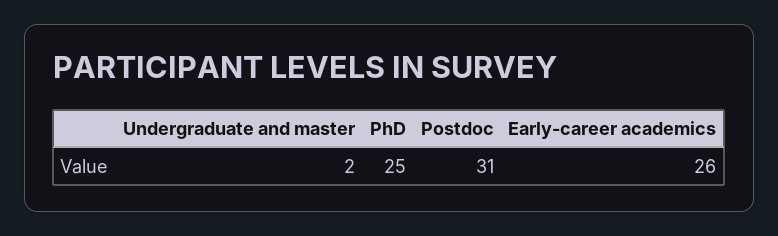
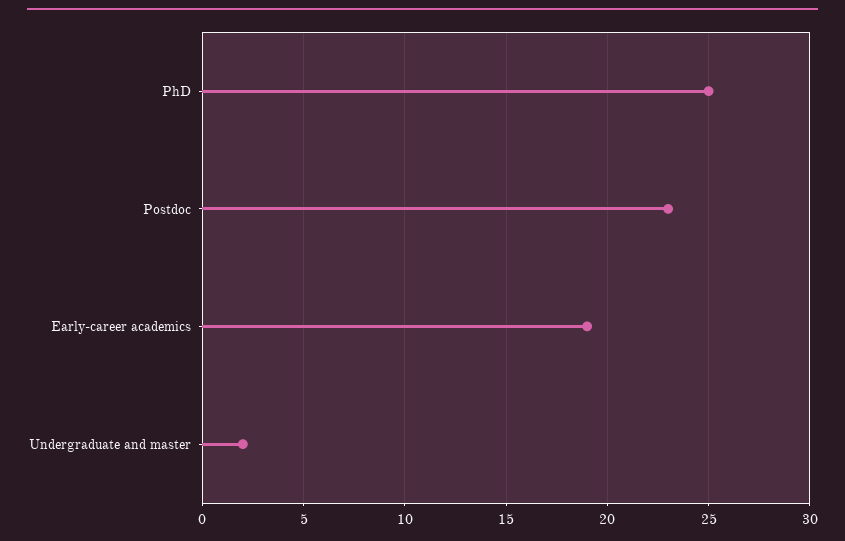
Postdoc: 31 -> 23
Early-career academics: 26 -> 19

